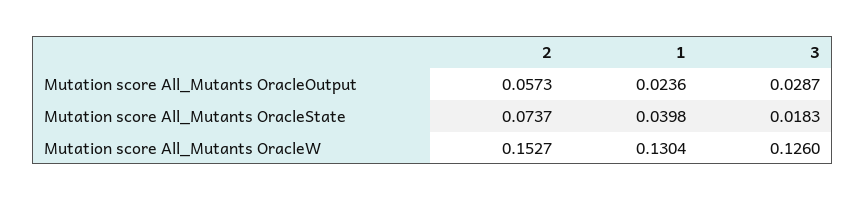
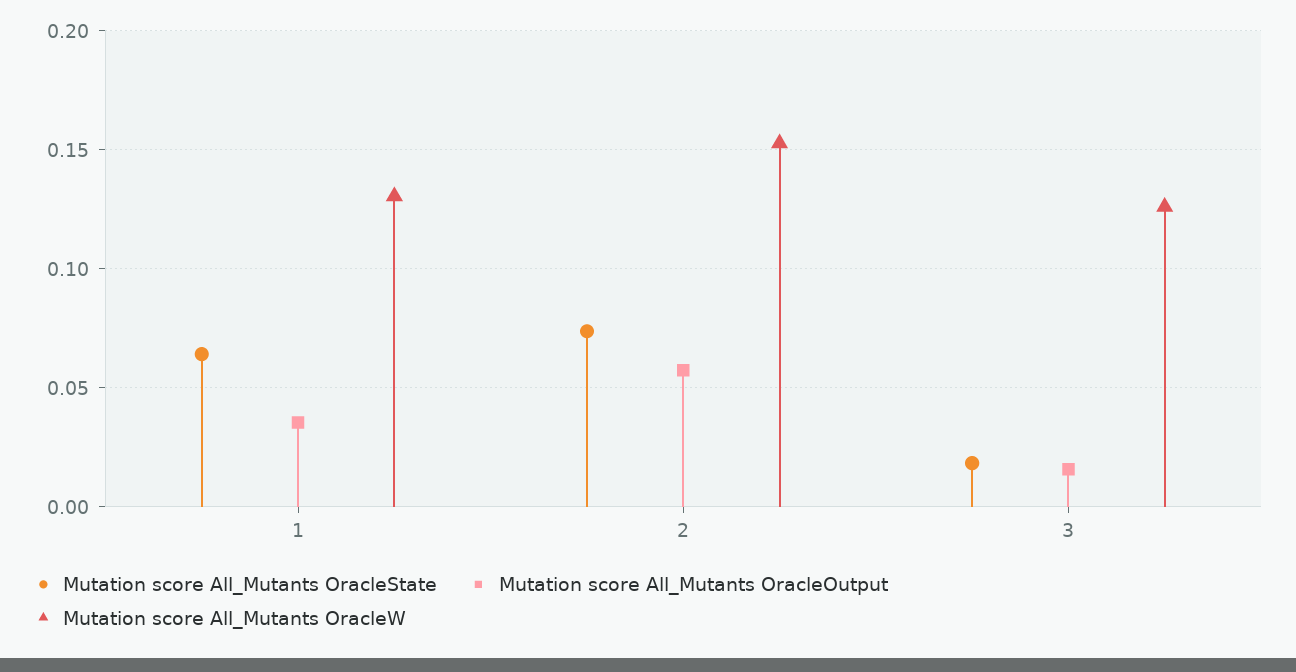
Mutation score All_Mutants OracleOutput, 1: 0.0236 -> 0.035
Mutation score All_Mutants OracleOutput, 3: 0.0287 -> 0.015
Mutation score All_Mutants OracleState, 1: 0.0398 -> 0.065

